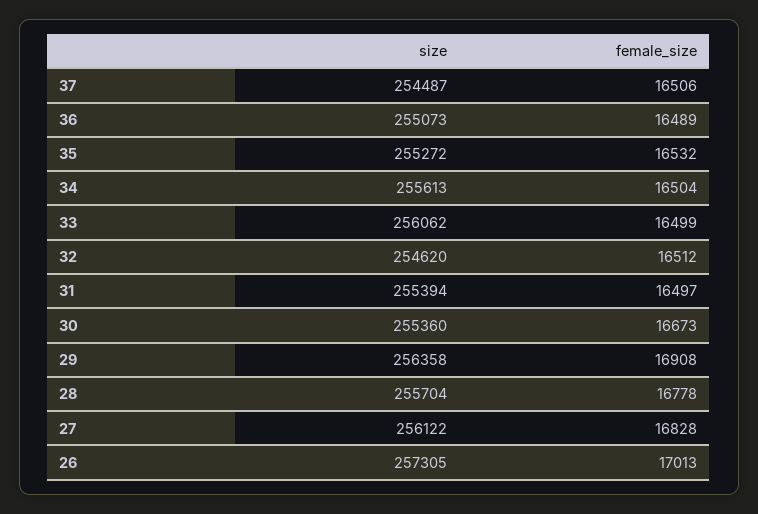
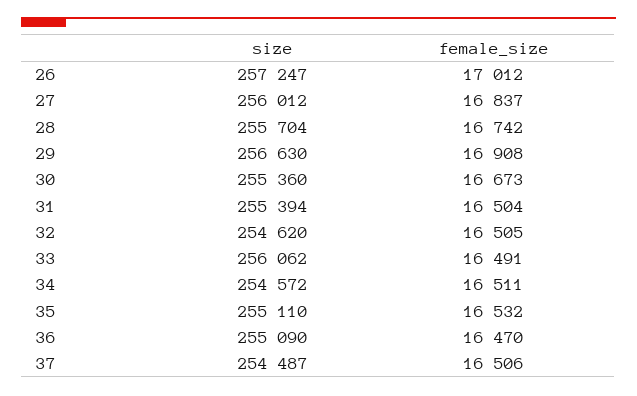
size, 36: 255073 -> 255090
female_size, 36: 16489 -> 16470
size, 35: 255272 -> 255110
size, 34: 255613 -> 254572
female_size, 34: 16504 -> 16511
female_size, 33: 16499 -> 16491
female_size, 32: 16512 -> 16505
female_size, 31: 16497 -> 16504
size, 29: 256358 -> 256630
female_size, 28: 16778 -> 16742
size, 27: 256122 -> 256012
female_size, 27: 16828 -> 16837
size, 26: 257305 -> 257247
female_size, 26: 17013 -> 17012

